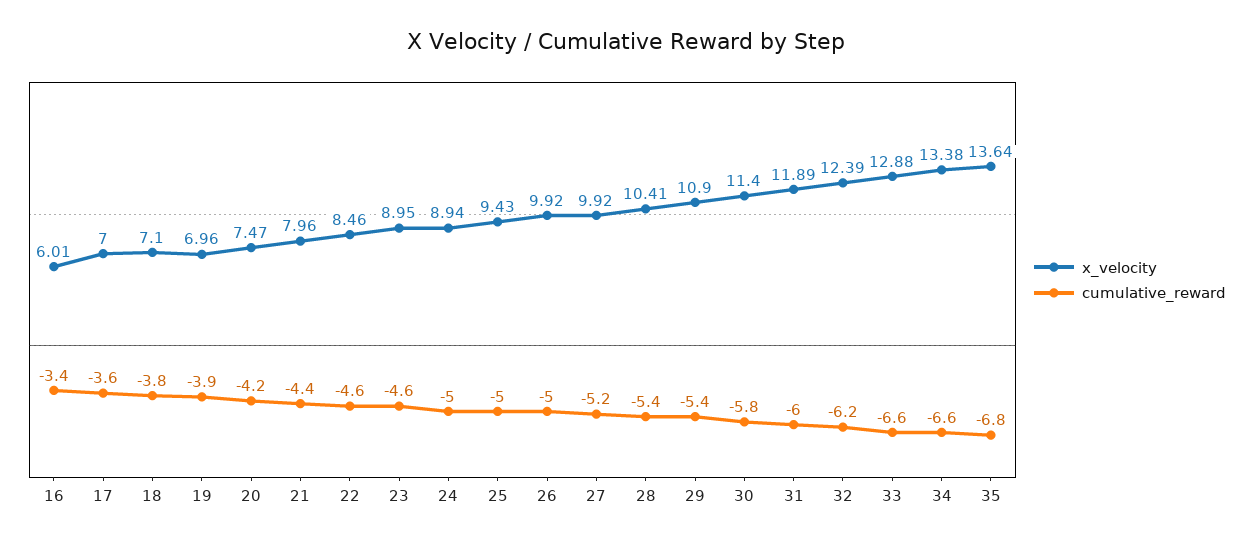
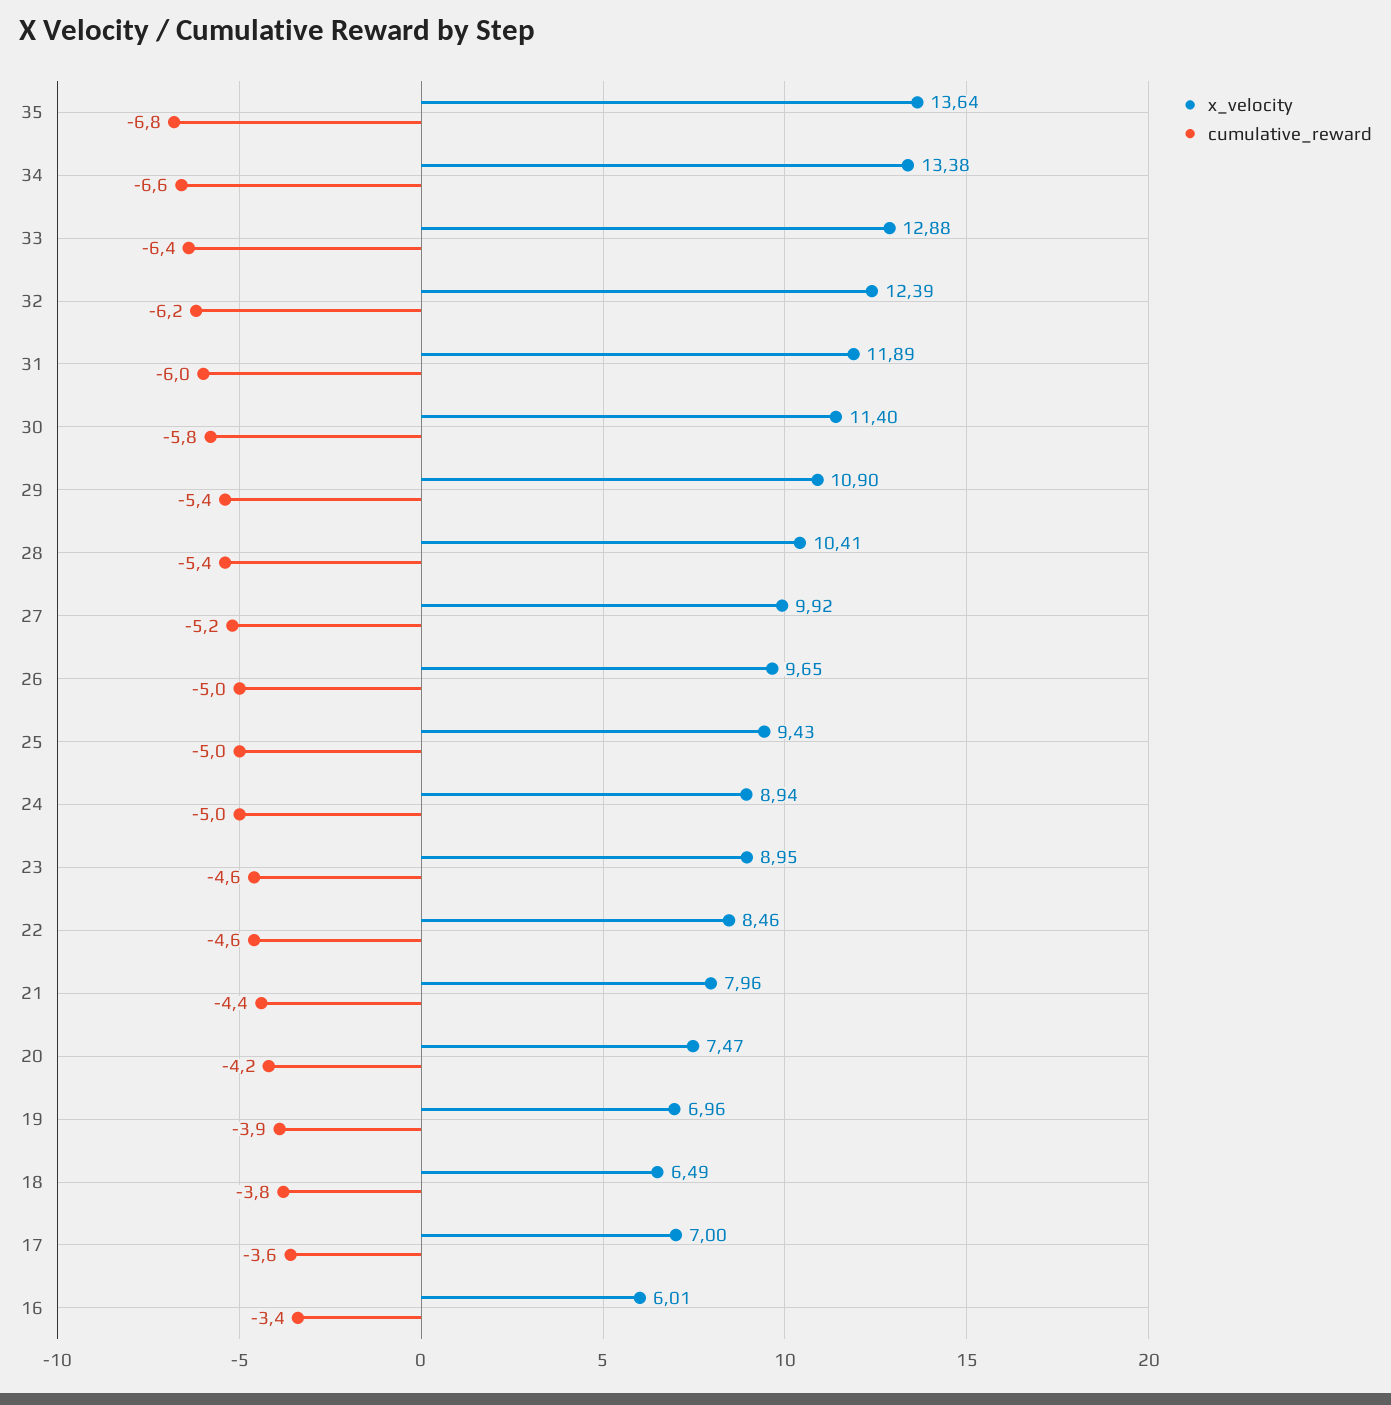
x_velocity, 18: 7.1 -> 6.49
x_velocity, 26: 9.92 -> 9.65
cumulative_reward, 33: -6.6 -> -6.4

